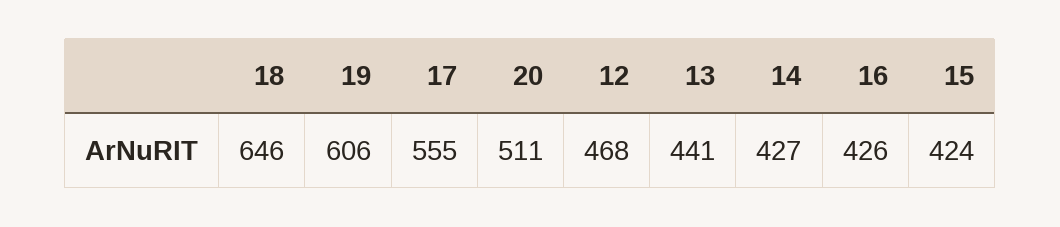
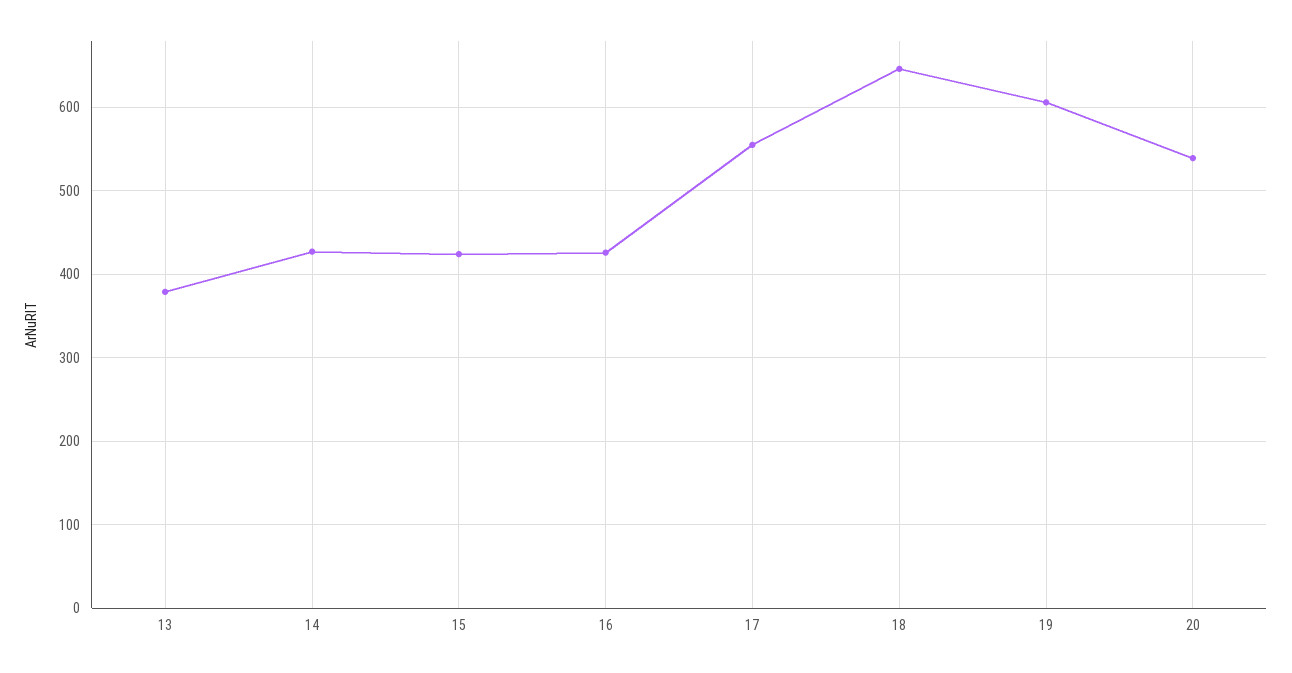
20: 511 -> 540
12: 468 -> none
13: 441 -> 380

